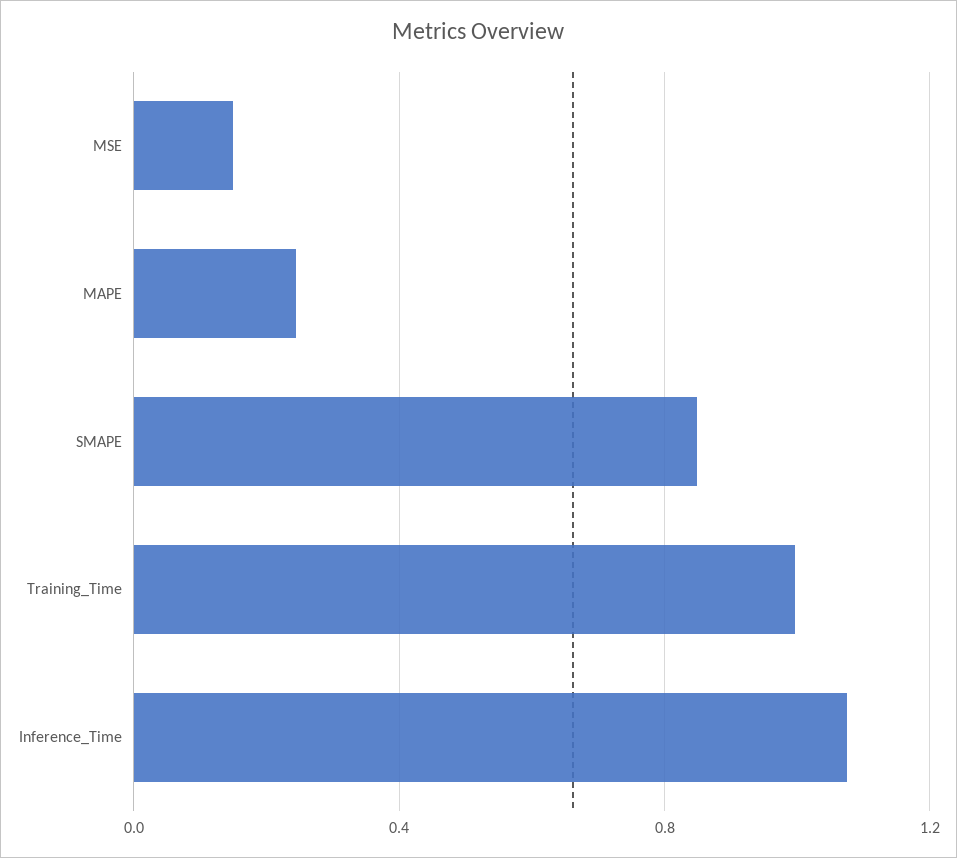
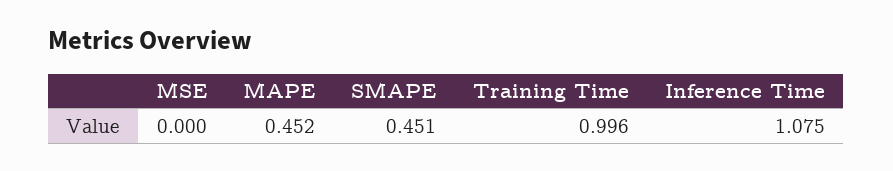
MSE: 0.15 -> 0
MAPE: 0.25 -> 0.452
SMAPE: 0.85 -> 0.451

